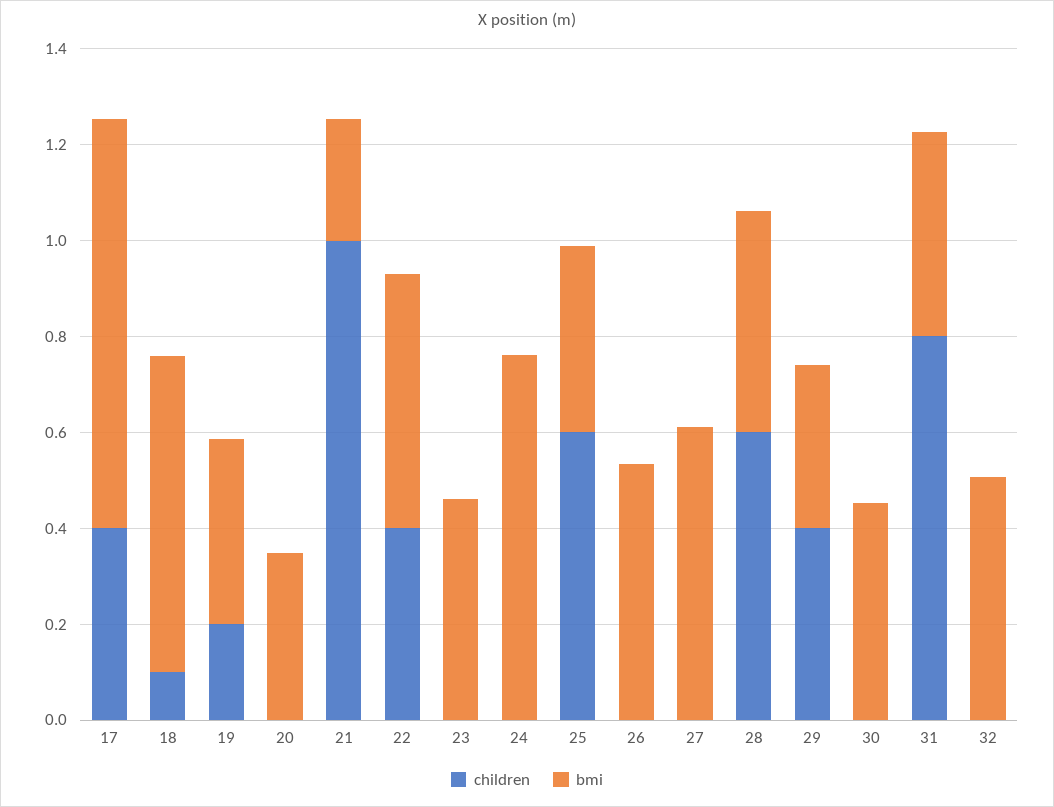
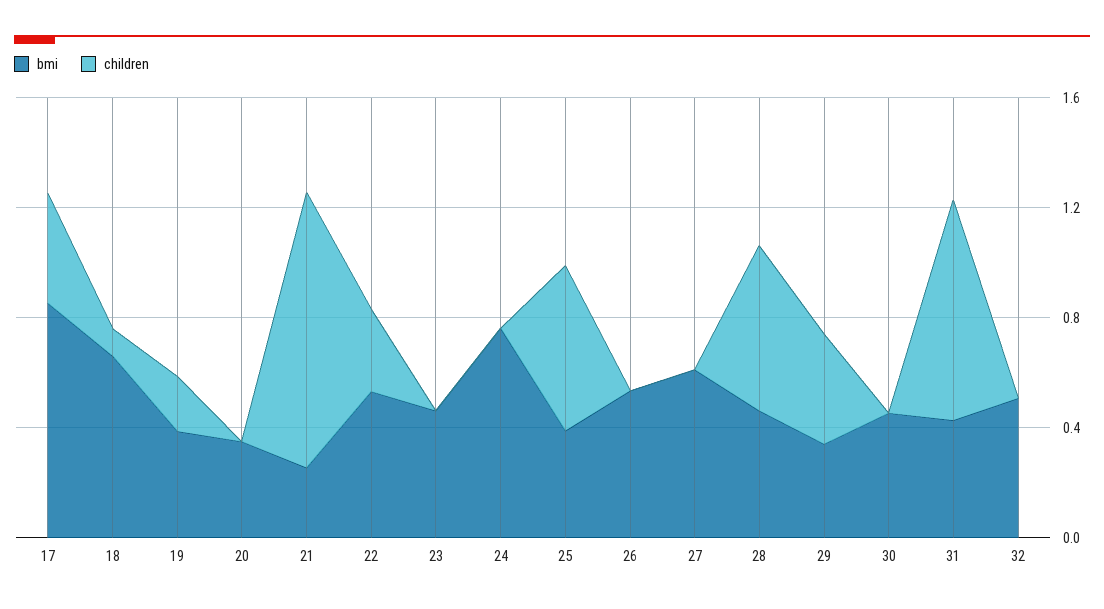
children, 22: 0.4 -> 0.3

